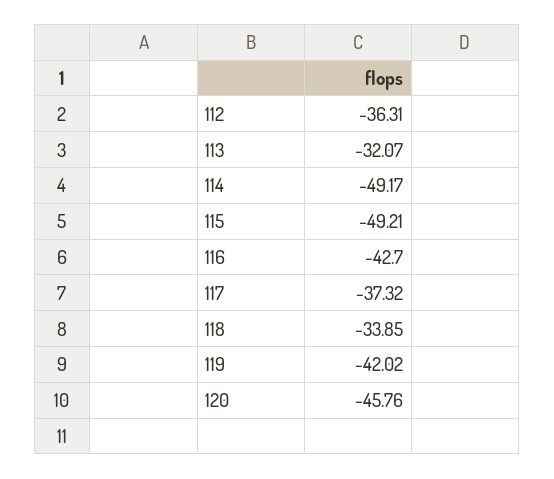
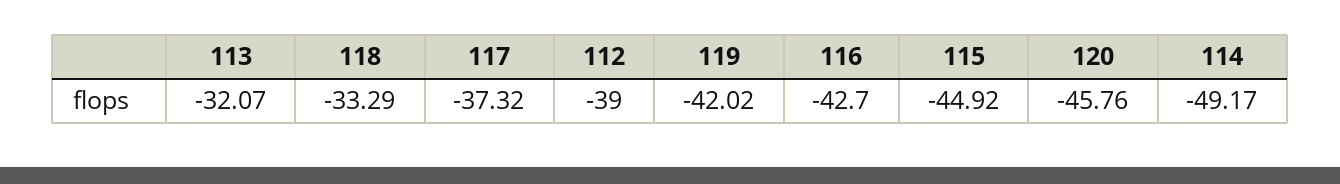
112: -36.31 -> -39
115: -49.21 -> -44.92
118: -33.85 -> -33.29

